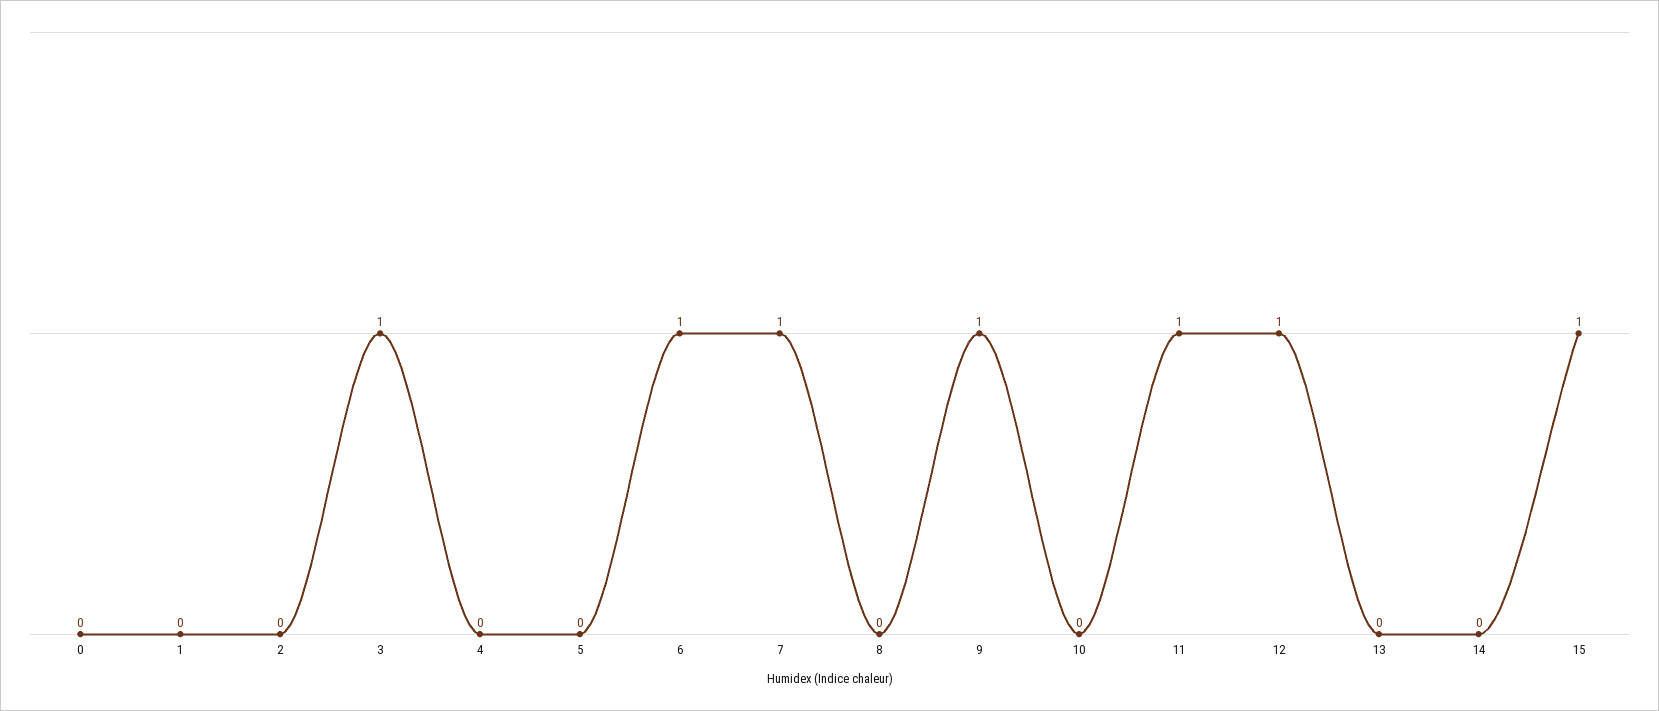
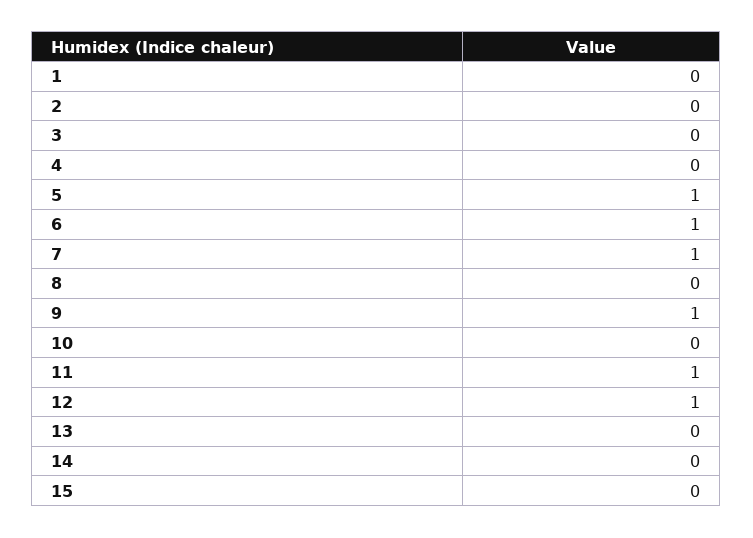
0: 0 -> none
3: 1 -> 0
5: 0 -> 1
15: 1 -> 0

